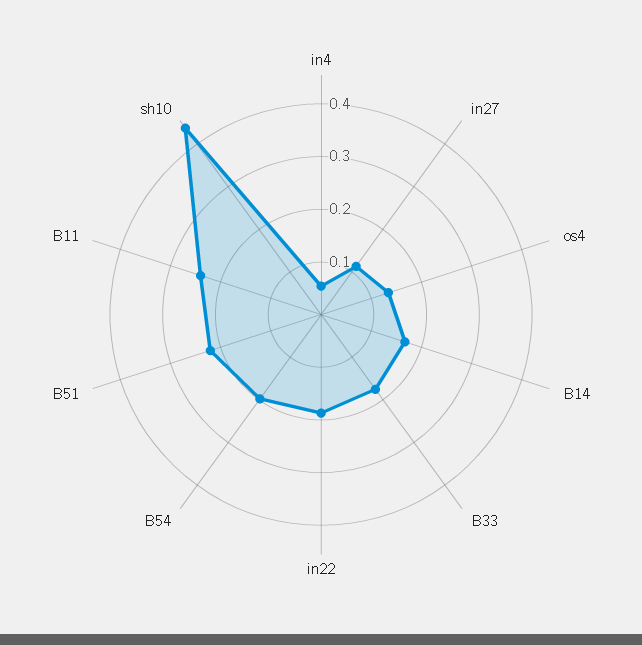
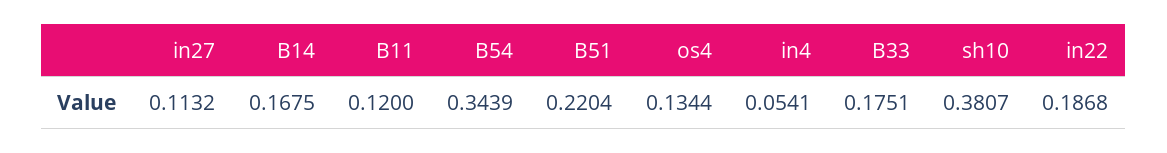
B54: 0.2 -> 0.3439
B11: 0.24 -> 0.12
sh10: 0.44 -> 0.3807

